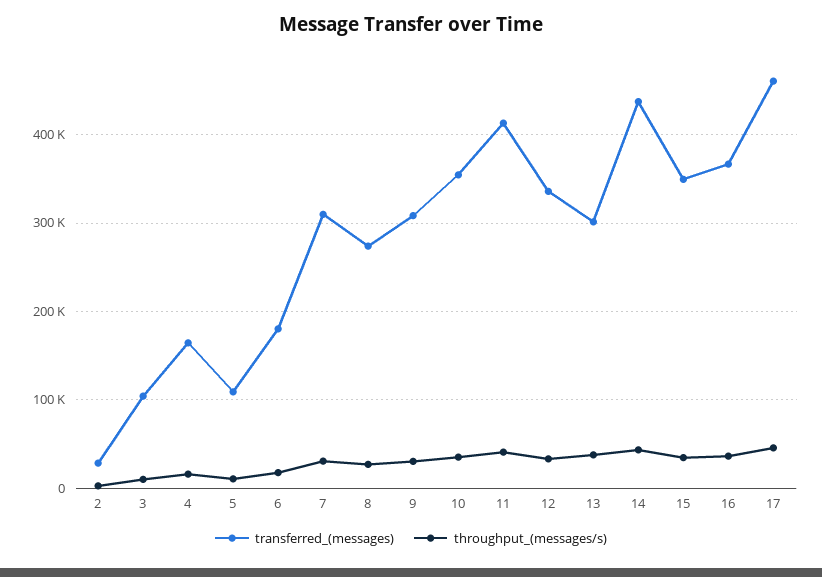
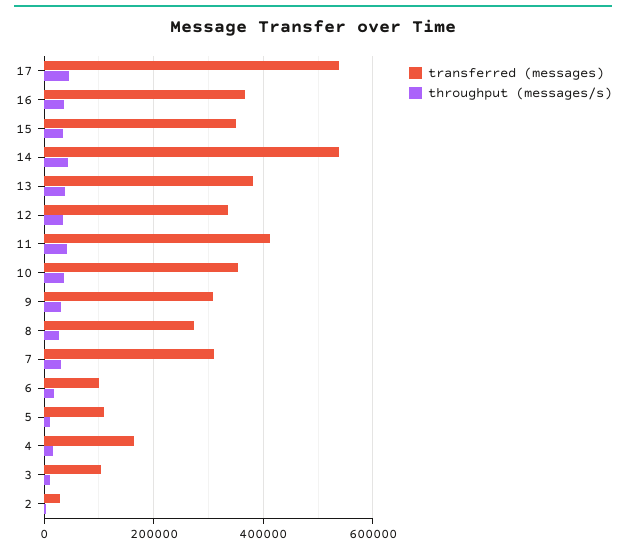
transferred_(messages), 6: 180000 -> 100000
transferred_(messages), 13: 300000 -> 380000
transferred_(messages), 14: 440000 -> 540000
transferred_(messages), 17: 460000 -> 540000

